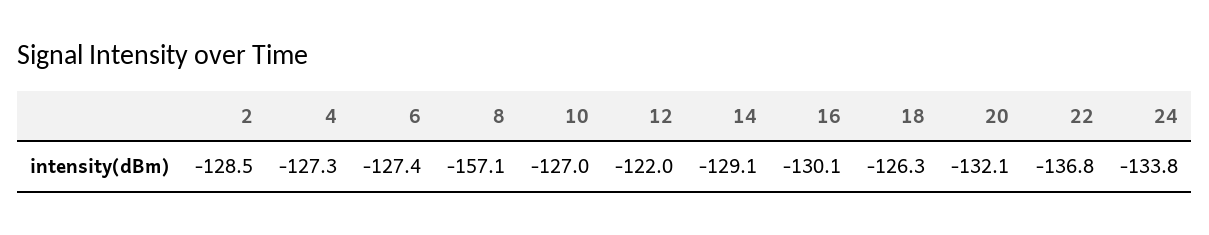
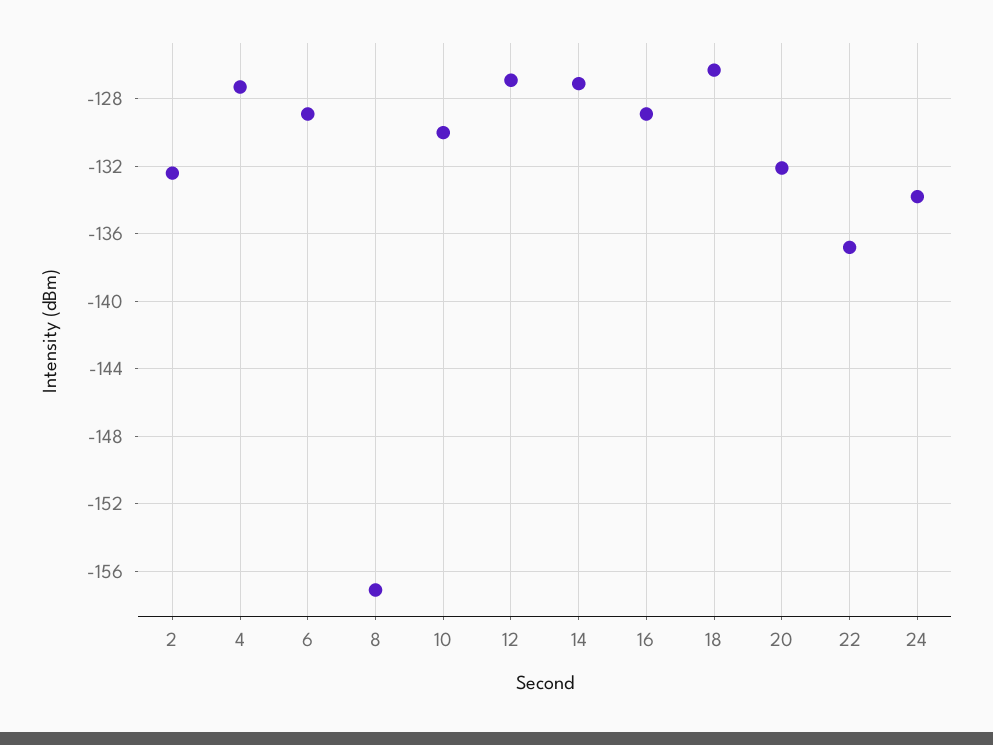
2: -128.5 -> -132.5
6: -127.4 -> -129
10: -127 -> -130
12: -122 -> -127
14: -129.1 -> -127
16: -130.1 -> -129

